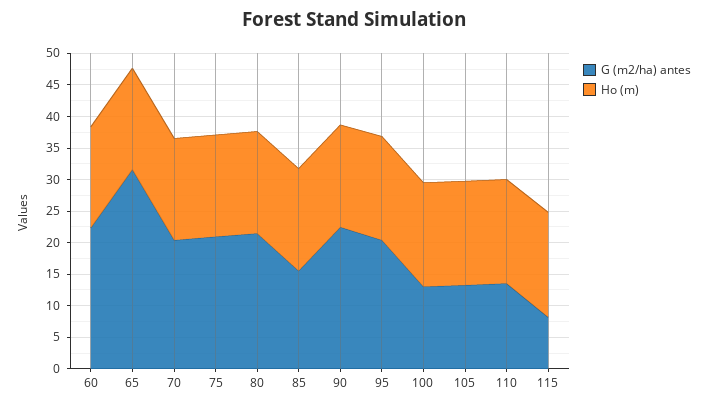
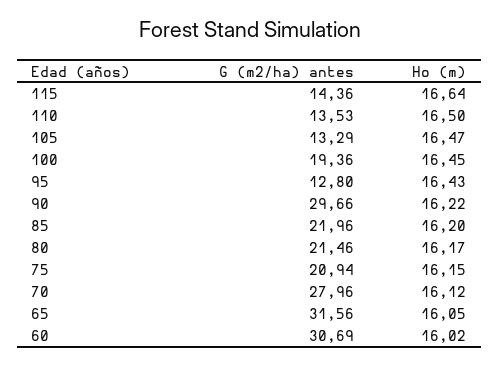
G (m2/ha) antes, 60: 22.5 -> 30.69
G (m2/ha) antes, 70: 20 -> 27.96
G (m2/ha) antes, 85: 15 -> 21.96
G (m2/ha) antes, 90: 22.5 -> 29.66
G (m2/ha) antes, 95: 20 -> 12.8
G (m2/ha) antes, 100: 12.5 -> 19.36
G (m2/ha) antes, 115: 7.5 -> 14.36

